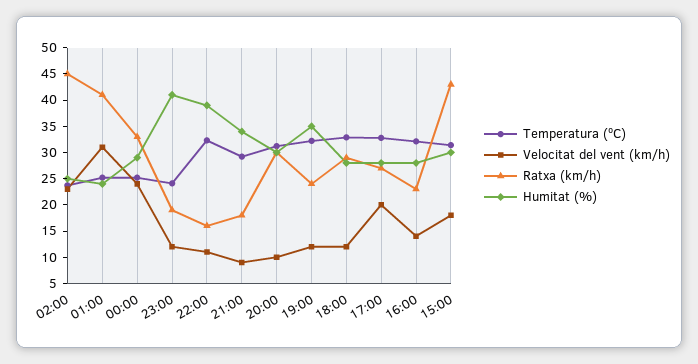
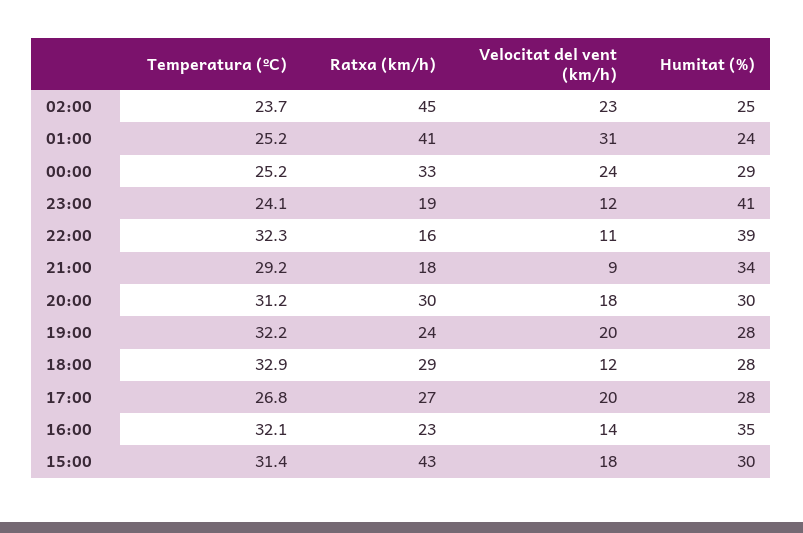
Velocitat del vent (km/h), 20:00: 10 -> 18
Velocitat del vent (km/h), 19:00: 12.5 -> 20
Humitat (%), 19:00: 35 -> 28
Temperatura (ºC), 17:00: 32.5 -> 26.8
Humitat (%), 16:00: 27.5 -> 35

